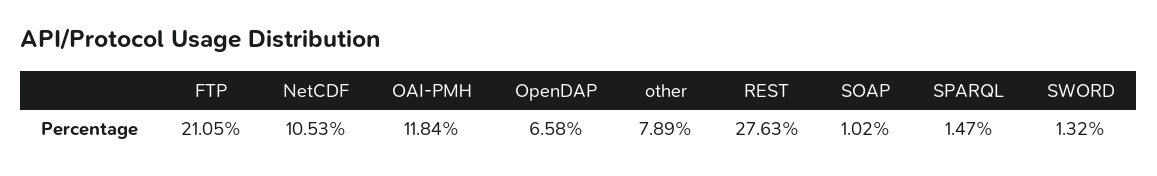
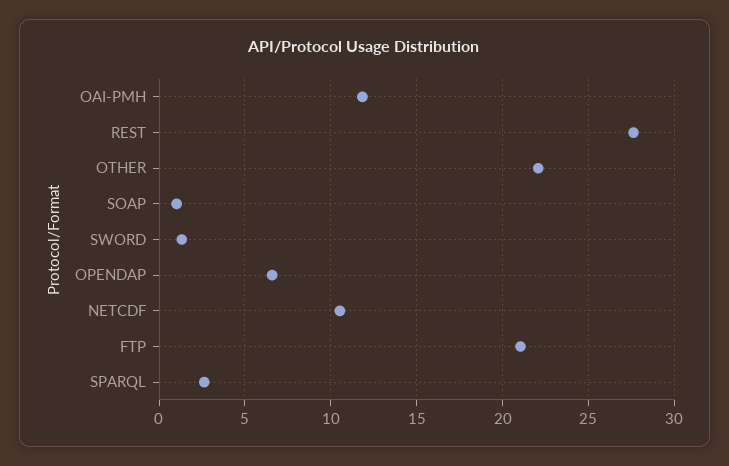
other: 7.89 -> 22
SPARQL: 1.47 -> 2.5

